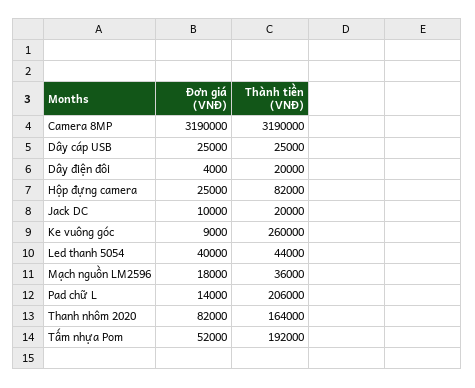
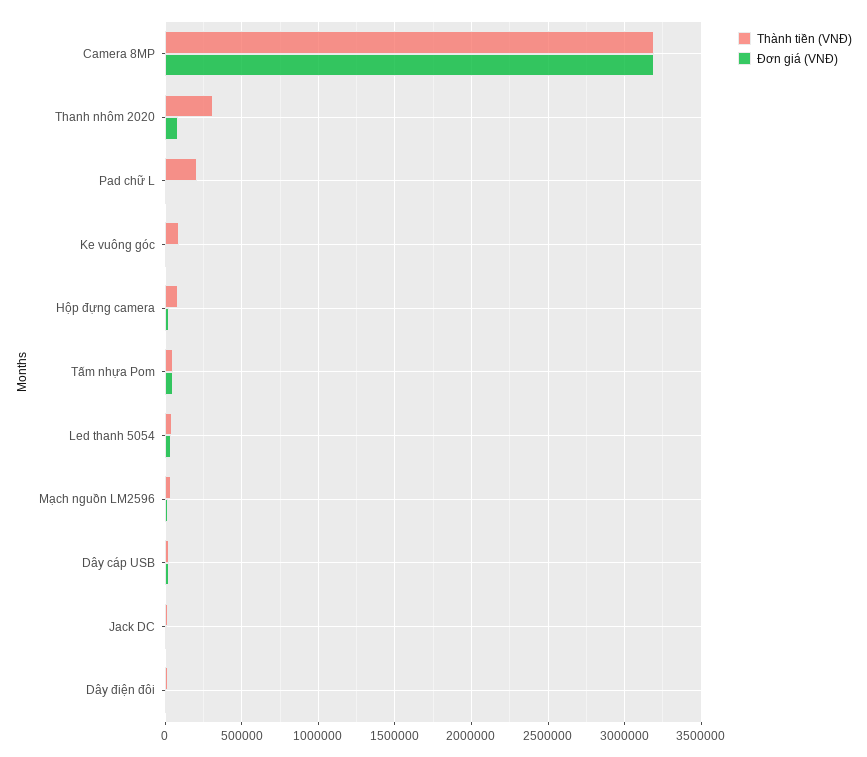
Thành tiền (VNĐ), Ke vuông góc: 260000 -> 100000
Thành tiền (VNĐ), Thanh nhôm 2020: 164000 -> 300000
Thành tiền (VNĐ), Tấm nhựa Pom: 192000 -> 50000

